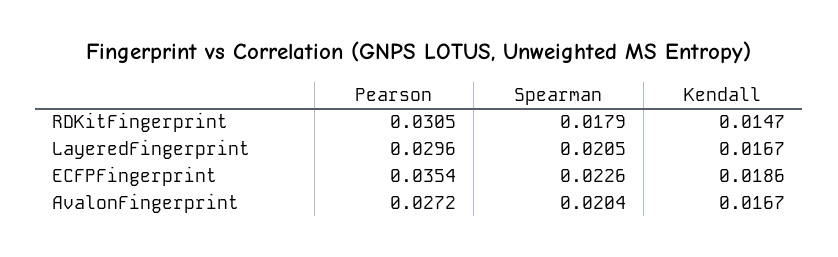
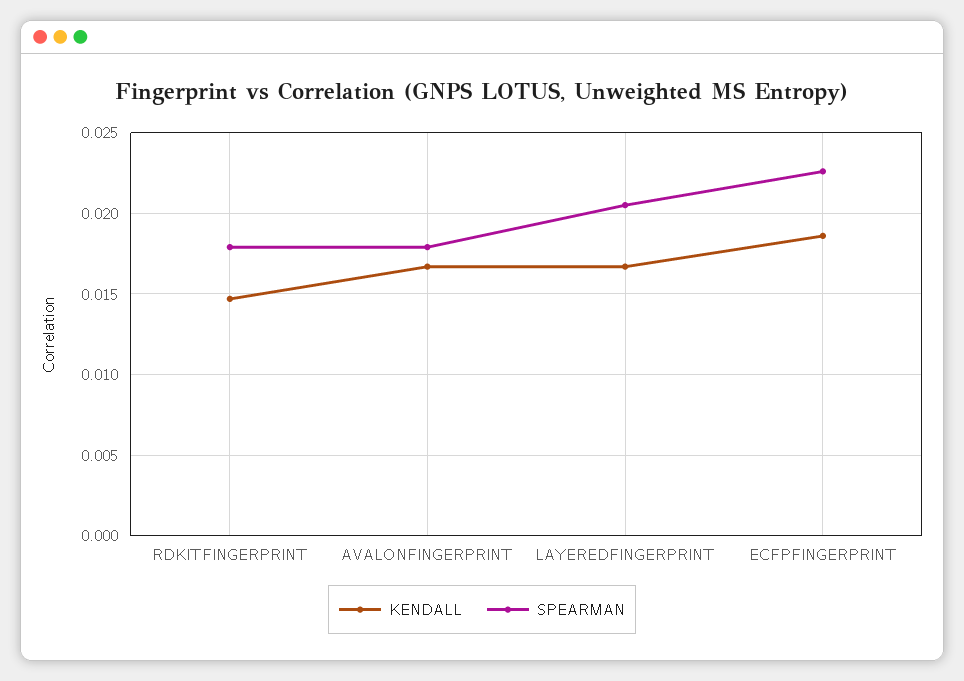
Pearson, RDKitFingerprint: 0.0305 -> none
Pearson, LayeredFingerprint: 0.0296 -> none
Pearson, ECFPFingerprint: 0.0354 -> none
Pearson, AvalonFingerprint: 0.0272 -> none
Spearman, AvalonFingerprint: 0.0204 -> 0.018

